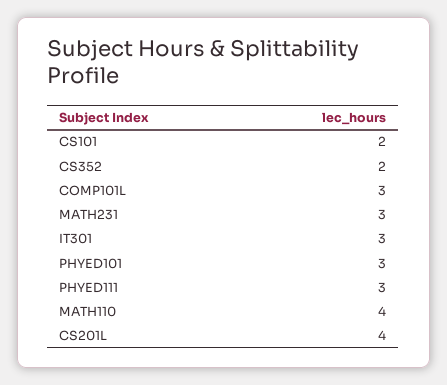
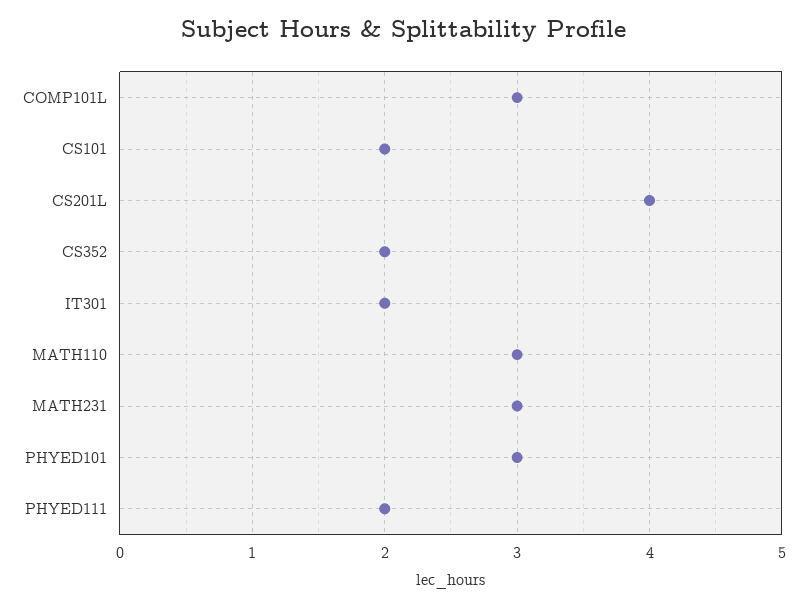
IT301: 3 -> 2
PHYED111: 3 -> 2
MATH110: 4 -> 3

